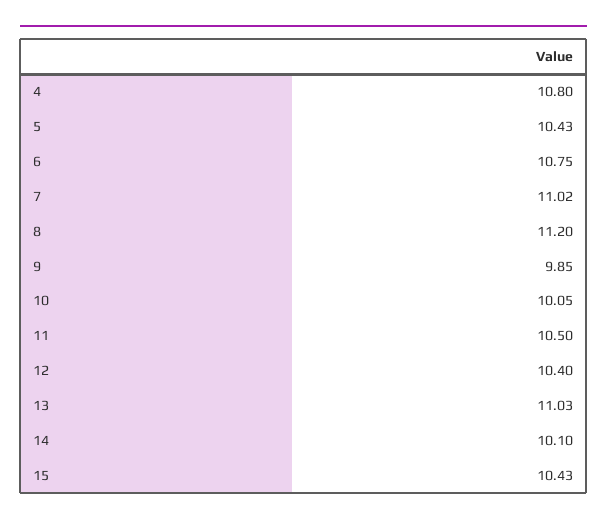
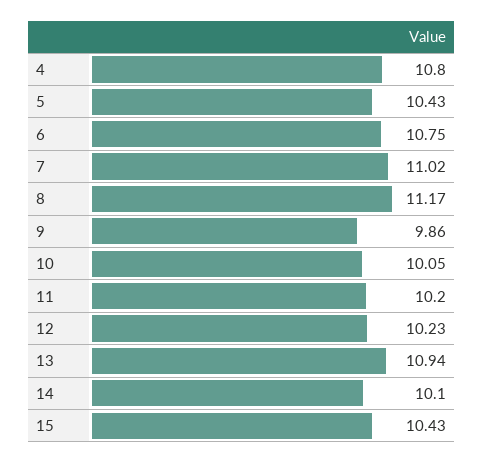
8: 11.2 -> 11.17
9: 9.85 -> 9.86
11: 10.5 -> 10.2
12: 10.4 -> 10.23
13: 11.03 -> 10.94

